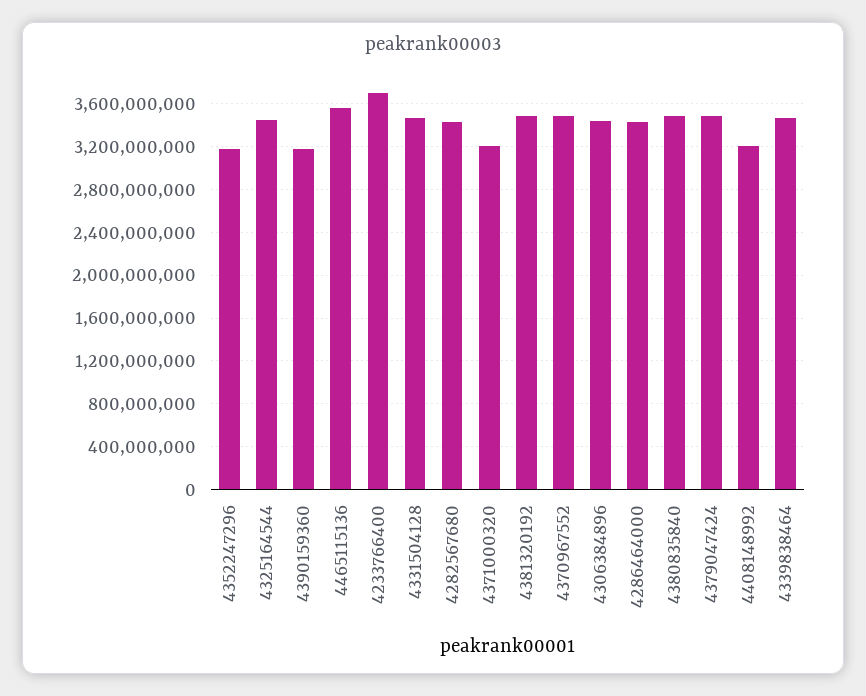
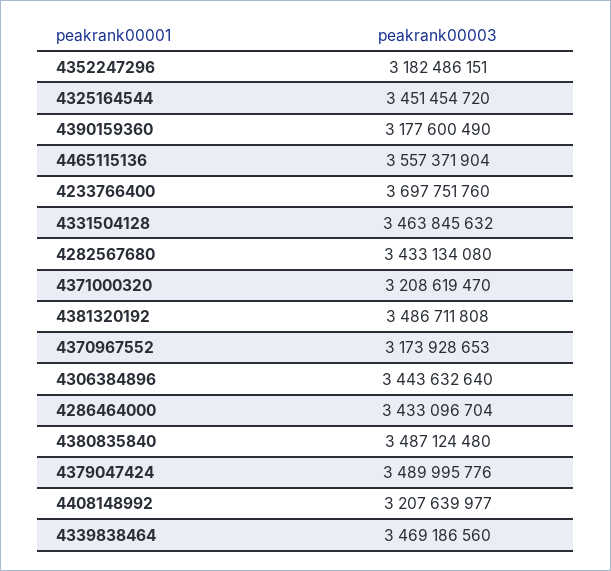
4370967552: 3500000000 -> 3173928653

